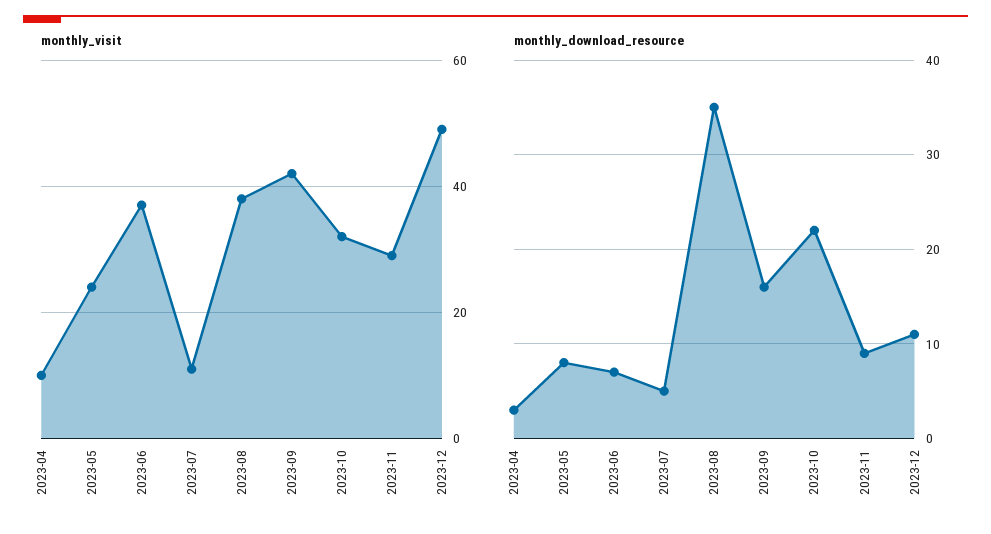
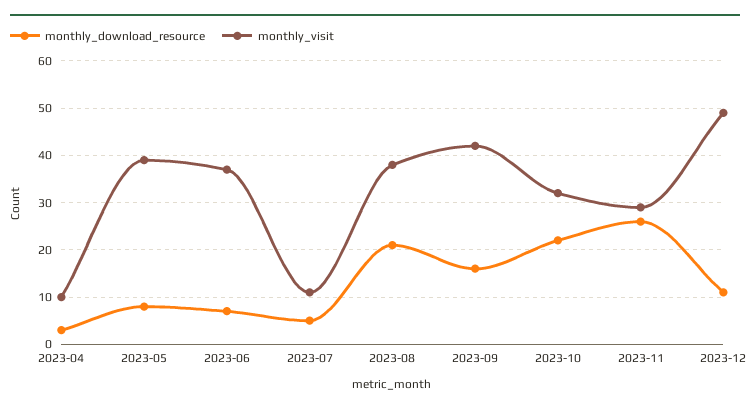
monthly_visit, 2023-05: 25 -> 40
monthly_download_resource, 2023-08: 35 -> 20
monthly_download_resource, 2023-11: 9 -> 25

